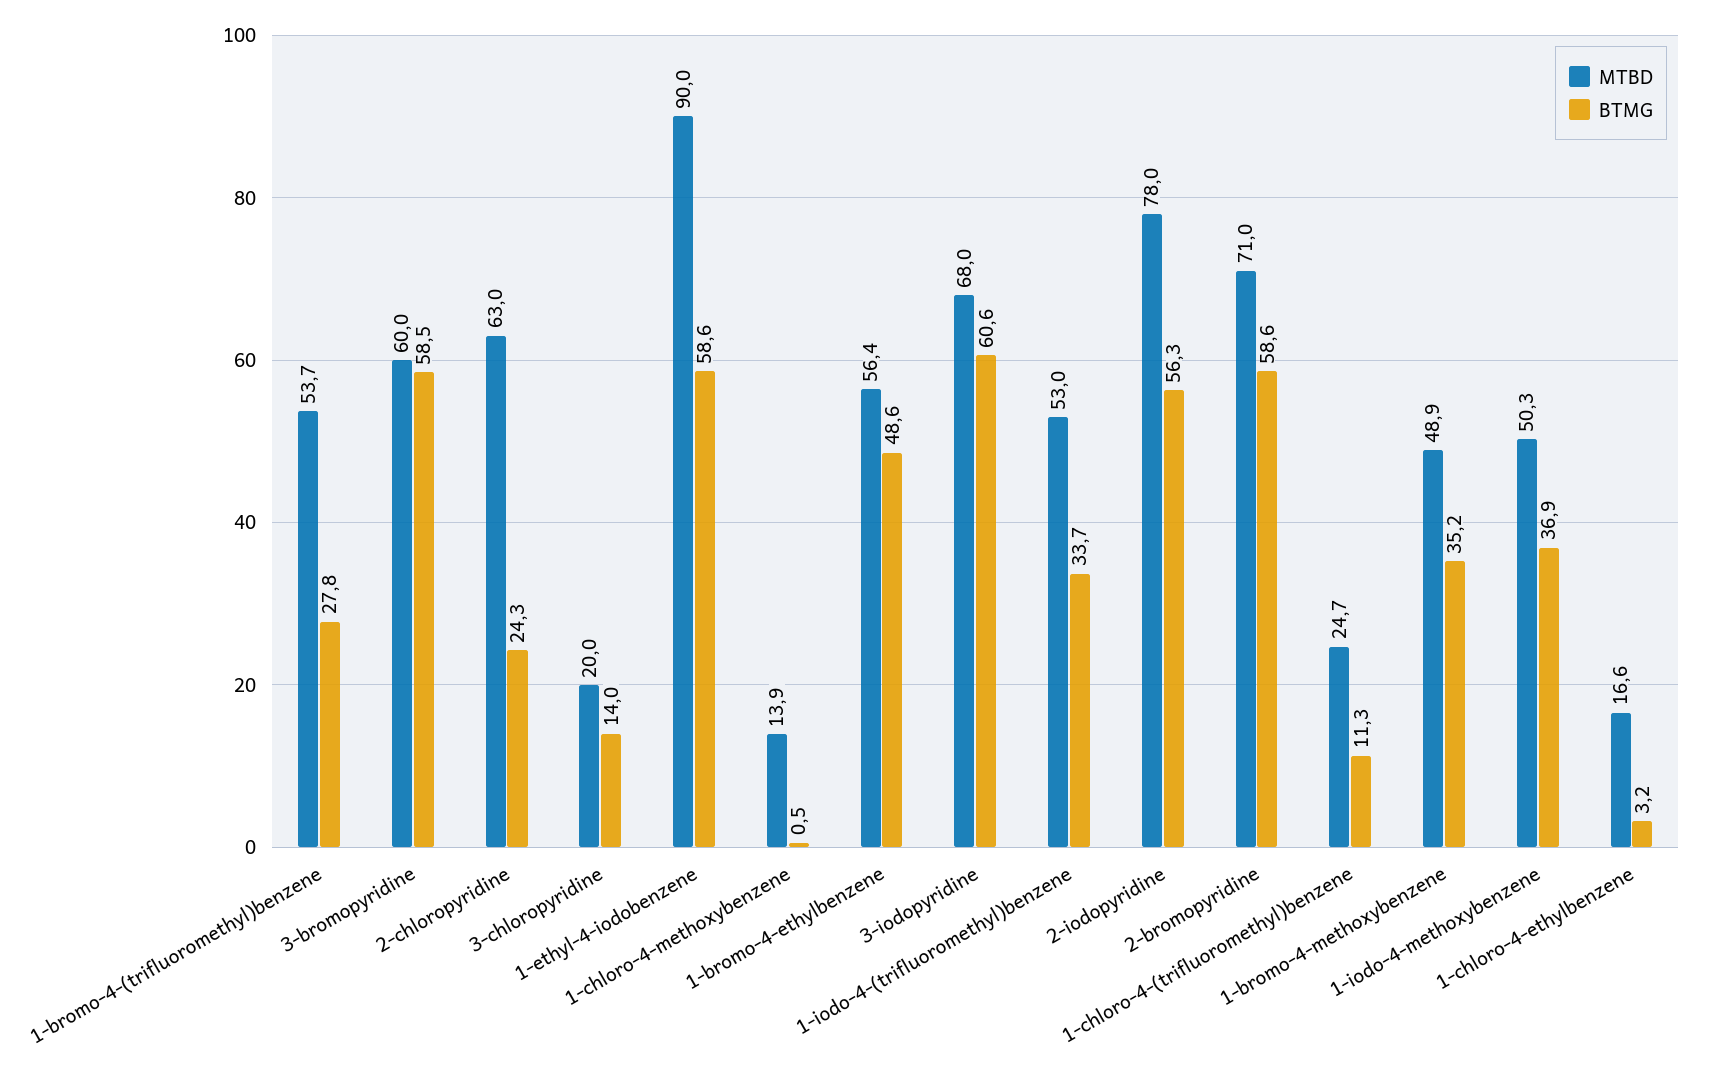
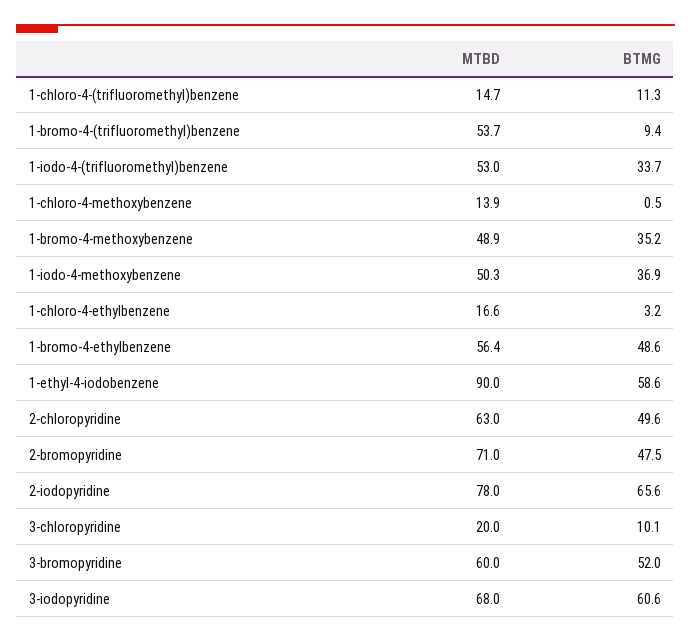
BTMG, 1-bromo-4-(trifluoromethyl)benzene: 27.8 -> 9.4
BTMG, 3-bromopyridine: 58.5 -> 52
BTMG, 2-chloropyridine: 24.3 -> 49.6
BTMG, 3-chloropyridine: 14 -> 10.1
BTMG, 2-iodopyridine: 56.3 -> 65.6
BTMG, 2-bromopyridine: 58.6 -> 47.5
MTBD, 1-chloro-4-(trifluoromethyl)benzene: 24.7 -> 14.7

